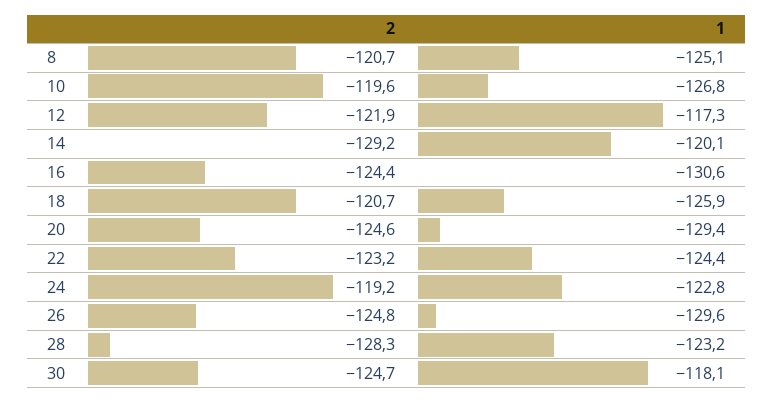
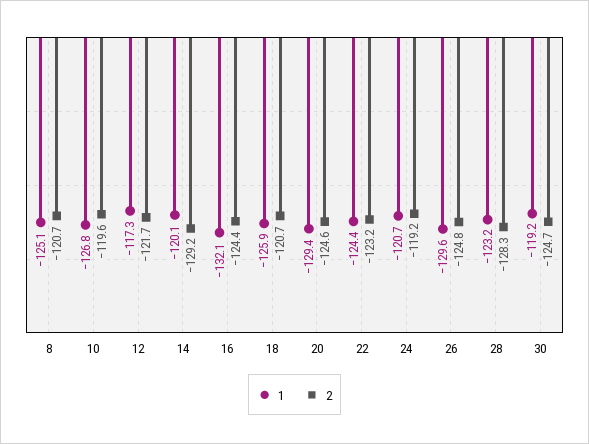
2, 12: -121.9 -> -121.7
1, 16: -130.6 -> -132.1
1, 24: -122.8 -> -120.7
1, 30: -118.1 -> -119.2

